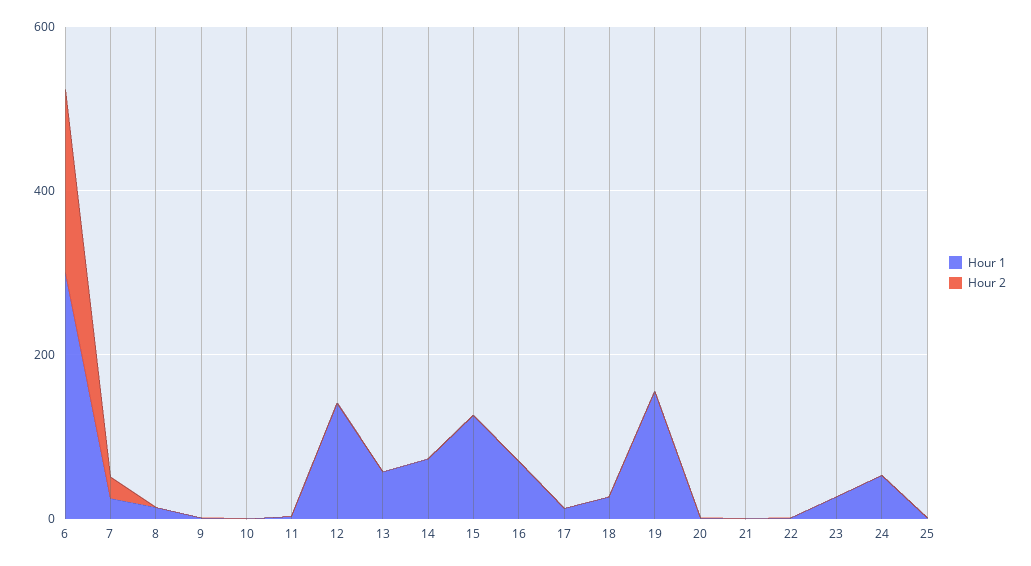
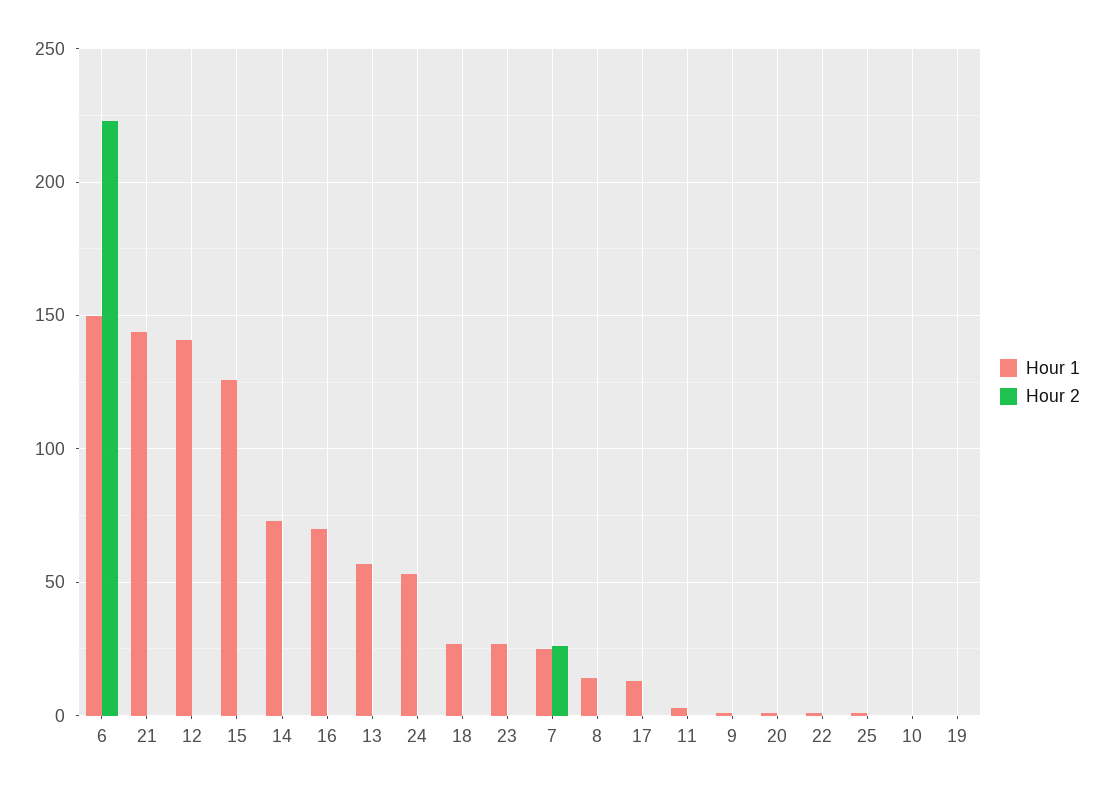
Hour 1, 6: 300 -> 150
Hour 1, 19: 150 -> 0
Hour 1, 21: 0 -> 145

